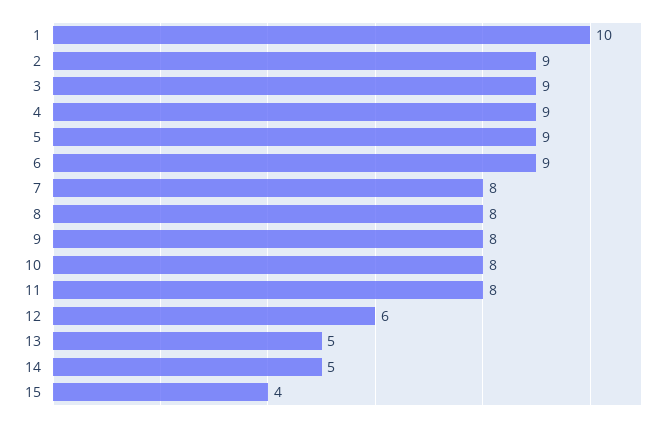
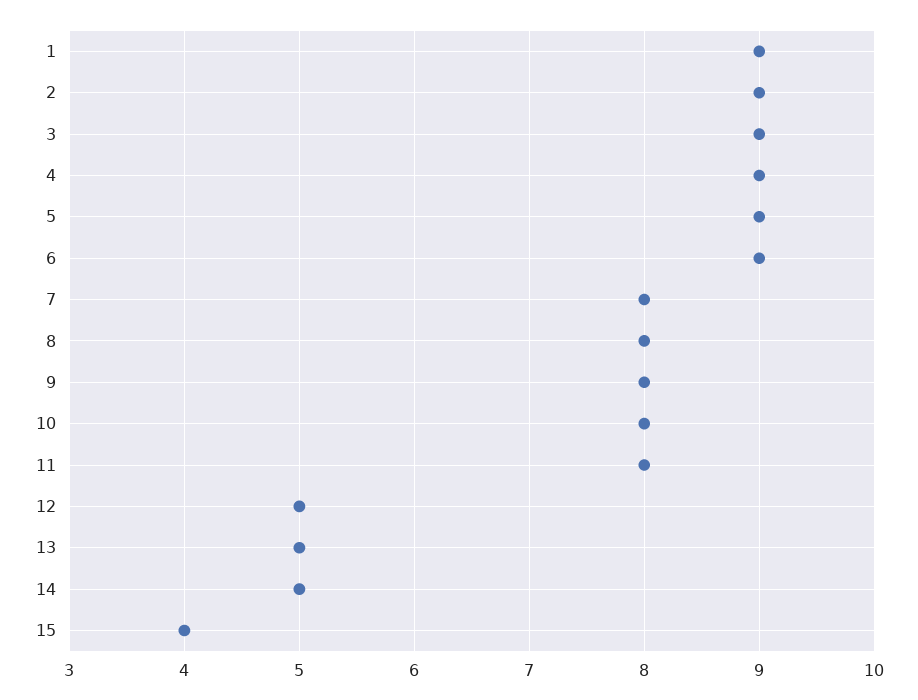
1: 10 -> 9
12: 6 -> 5

